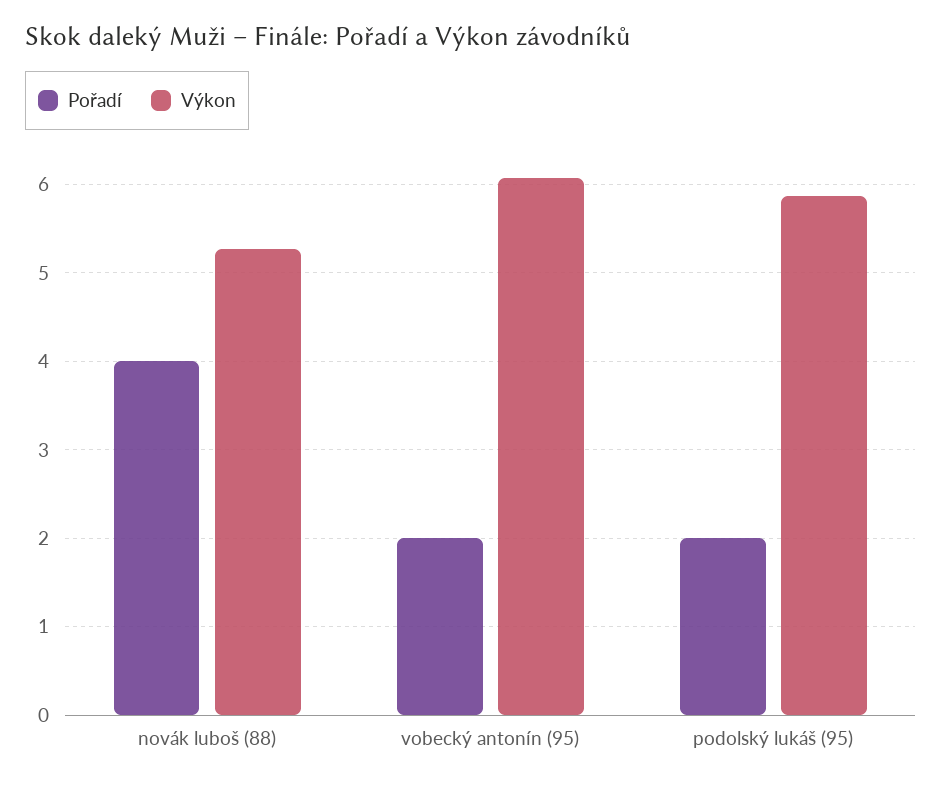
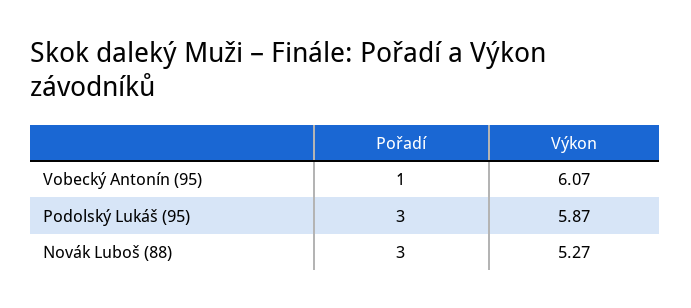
Pořadí, novák luboš (88): 4 -> 3
Pořadí, vobecký antonín (95): 2 -> 1
Pořadí, podolský lukáš (95): 2 -> 3

